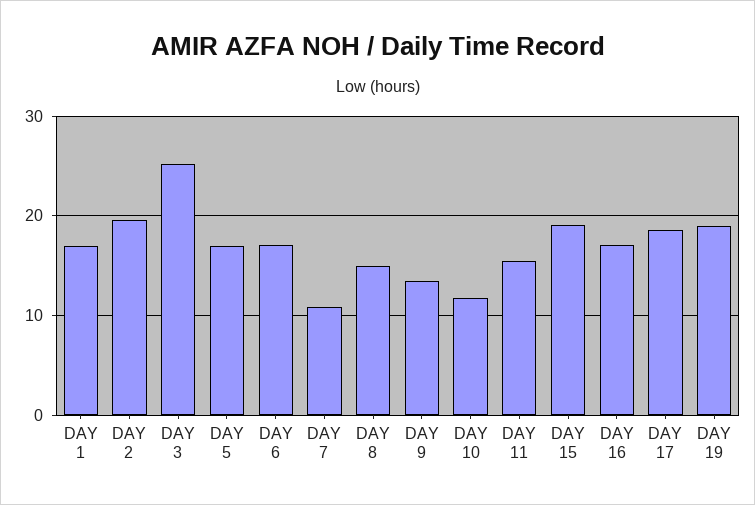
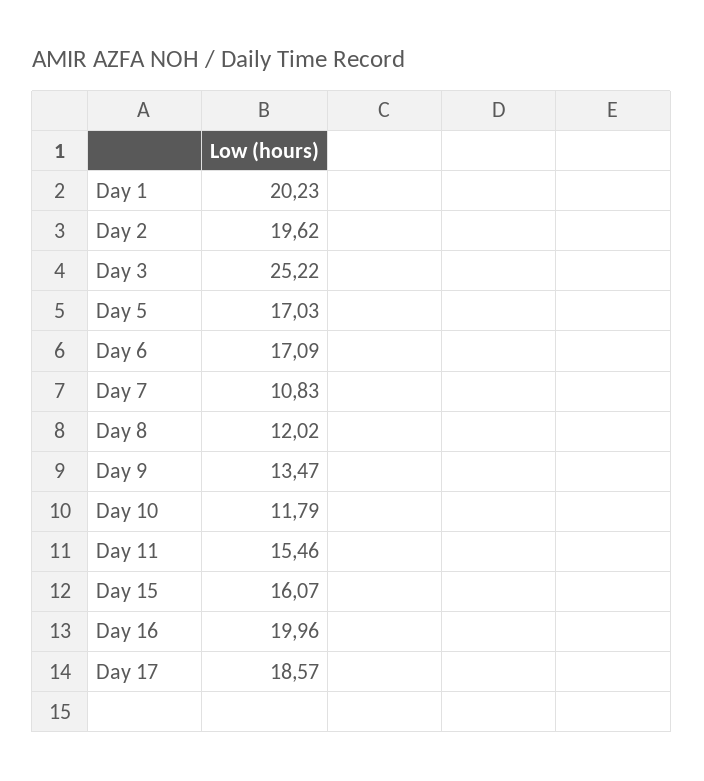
DAY 1: 17 -> 20.23
DAY 8: 15 -> 12.02
DAY 15: 19 -> 16.07
DAY 16: 17 -> 19.96
DAY 19: 19 -> none

